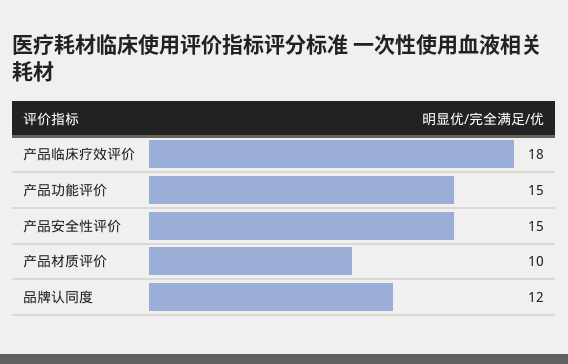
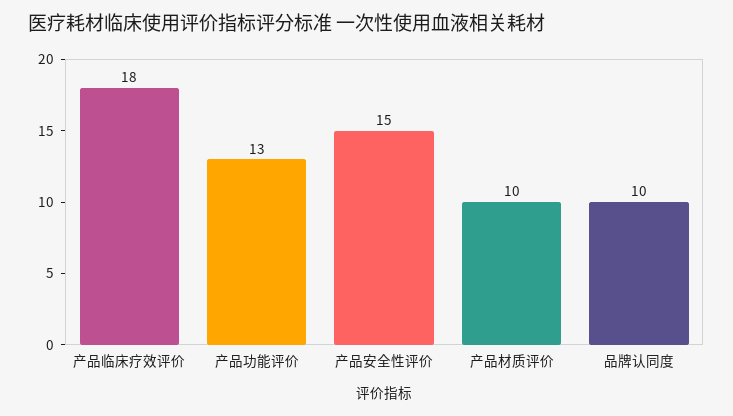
产品功能评价: 15 -> 13
品牌认同度: 12 -> 10

